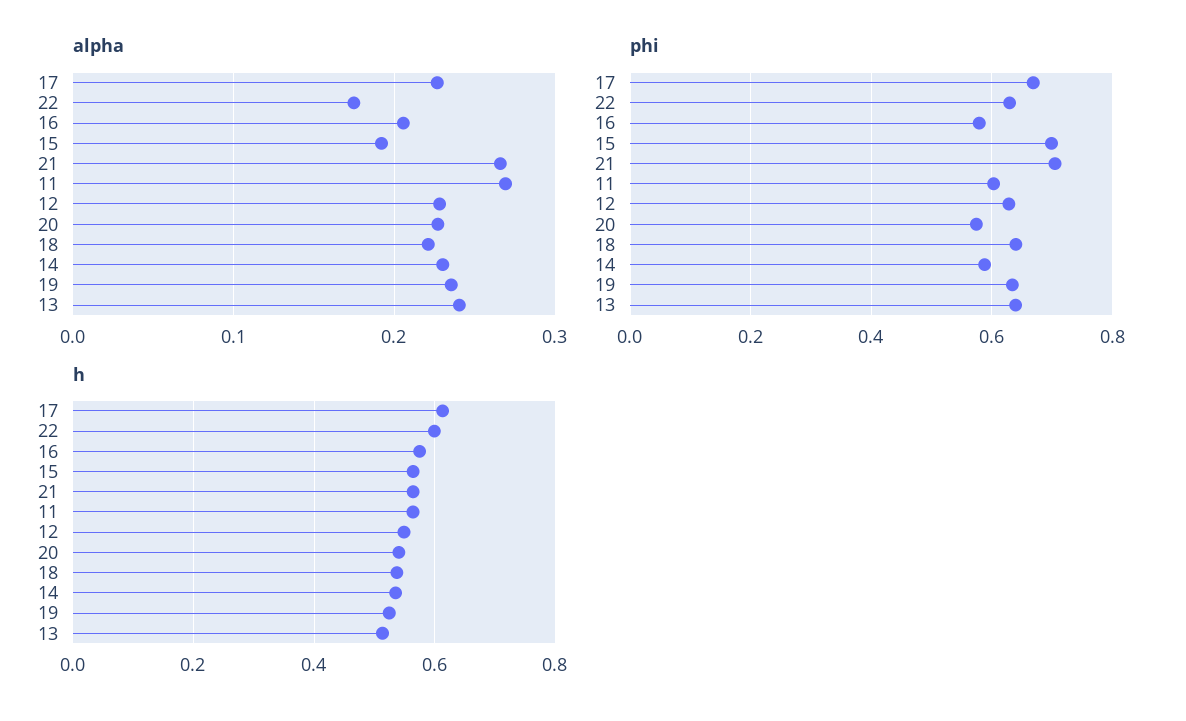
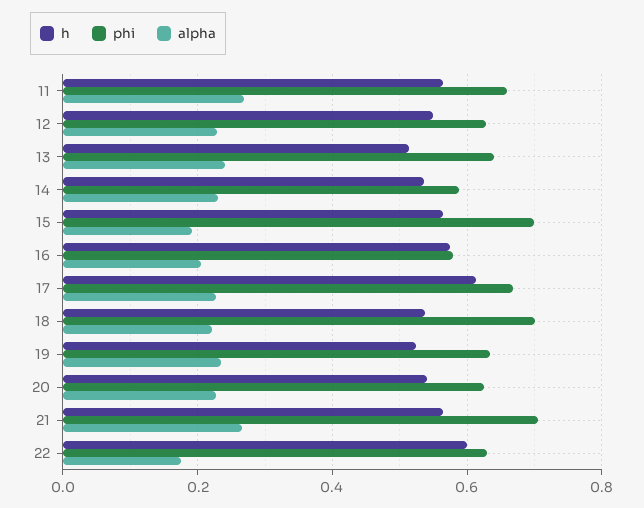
phi, 11: 0.6 -> 0.66
phi, 20: 0.58 -> 0.62
phi, 18: 0.64 -> 0.7

